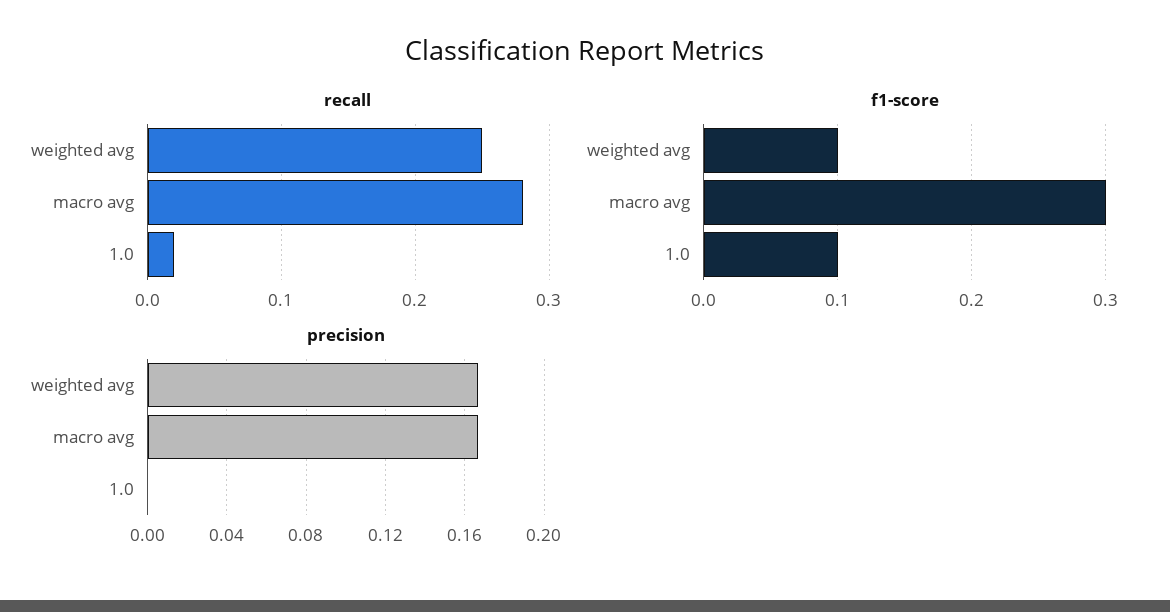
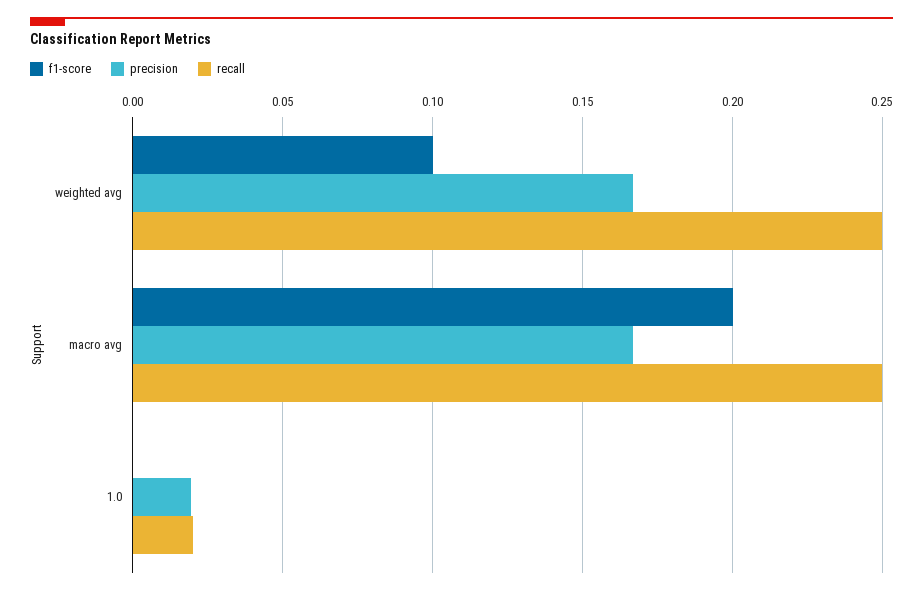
recall, macro avg: 0.28 -> 0.25
f1-score, macro avg: 0.3 -> 0.2
f1-score, 1.0: 0.1 -> 0
precision, 1.0: 0 -> 0.02

